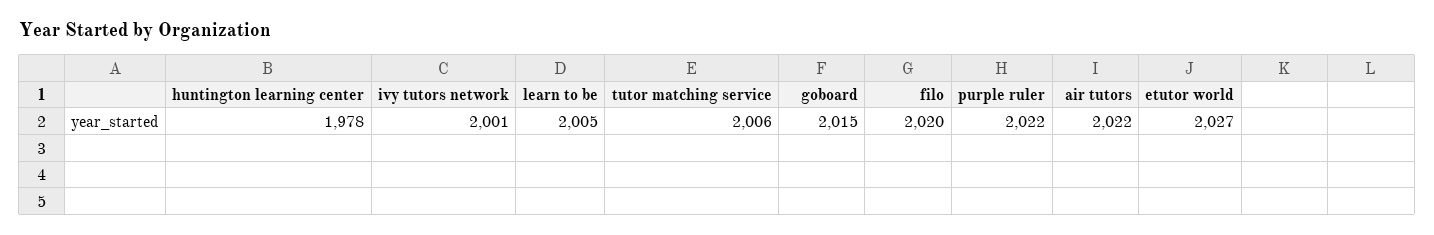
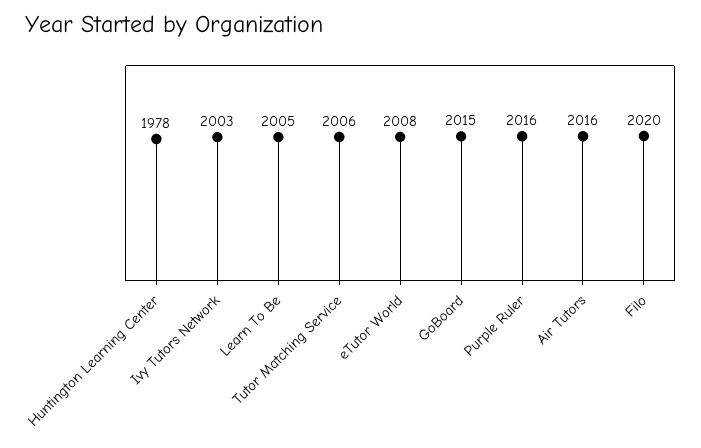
ivy tutors network: 2001 -> 2003
purple ruler: 2022 -> 2016
air tutors: 2022 -> 2016
etutor world: 2027 -> 2008

